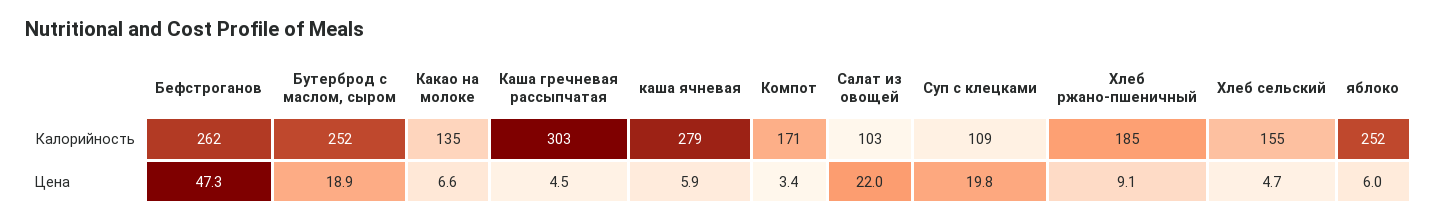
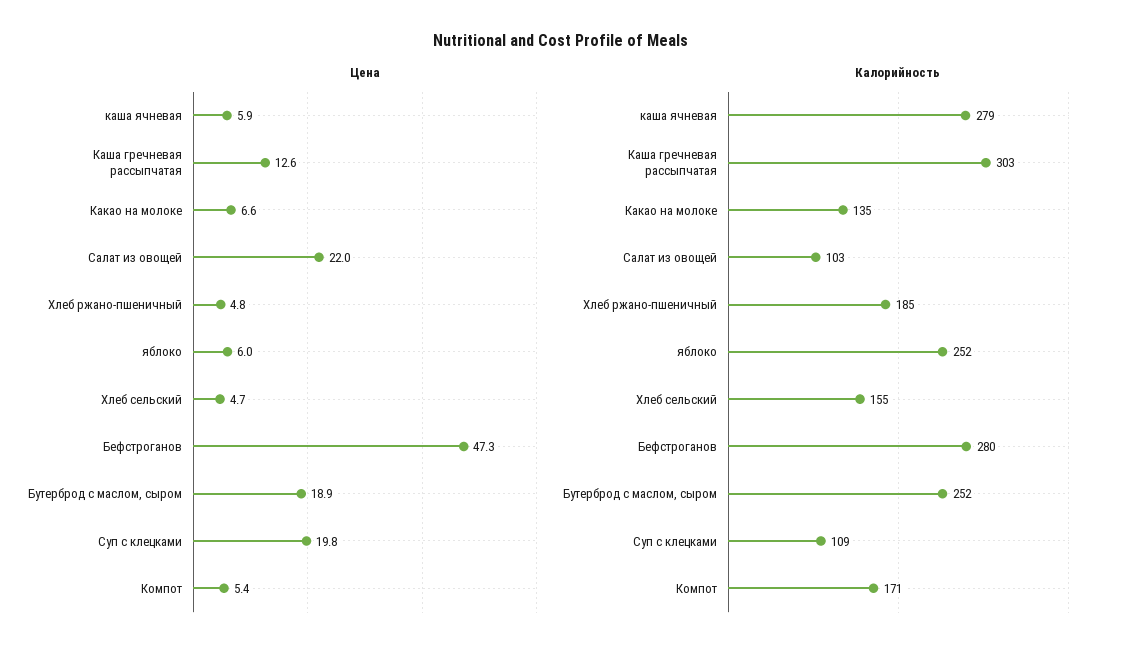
Калорийность, Бефстроганов: 262 -> 280
Цена, Каша гречневая рассыпчатая: 4.5 -> 12.6
Цена, Компот: 3.4 -> 5.4
Цена, Хлеб ржано-пшеничный: 9.1 -> 4.8

